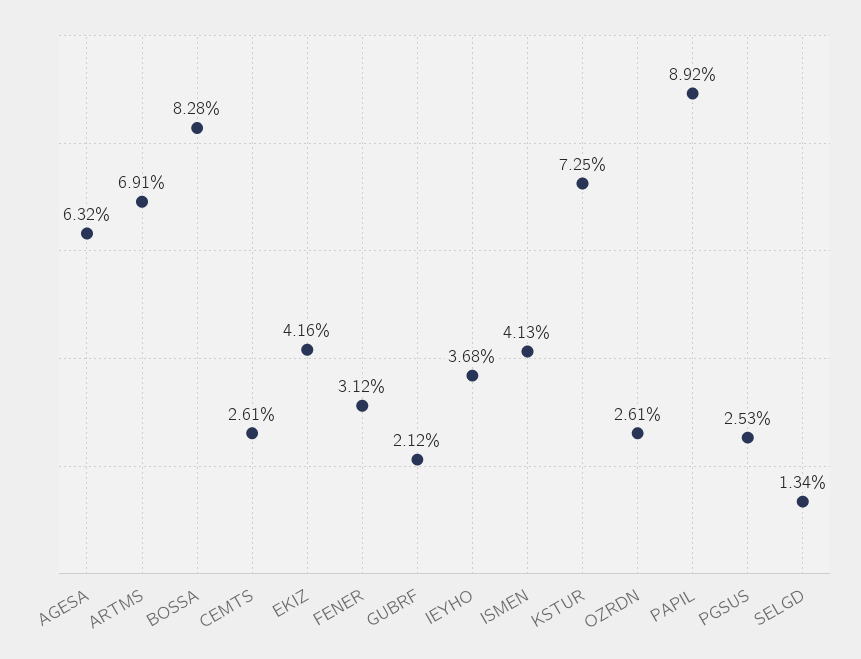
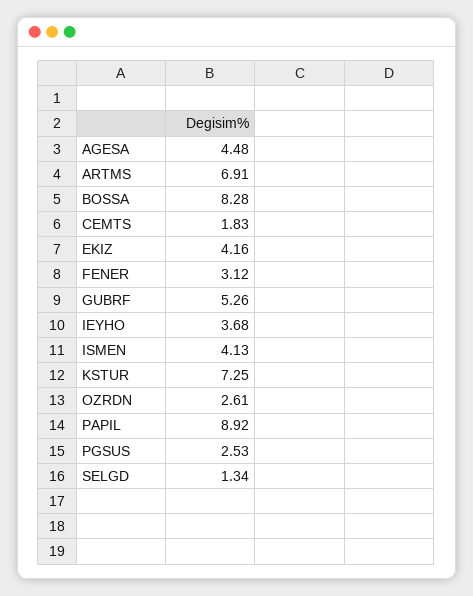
AGESA: 6.32 -> 4.48
CEMTS: 2.61 -> 1.83
GUBRF: 2.12 -> 5.26

